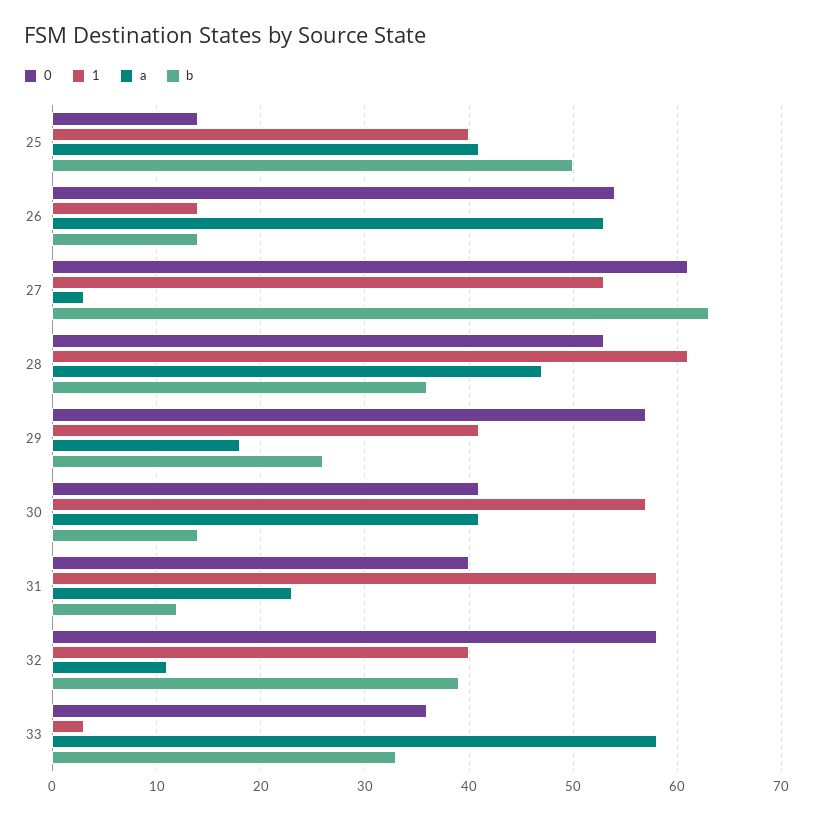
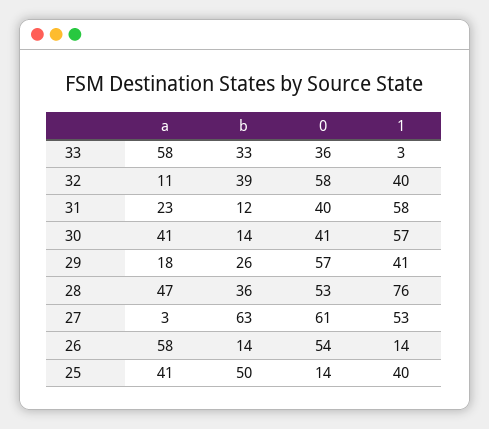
a, 26: 53 -> 58
1, 28: 61 -> 76

